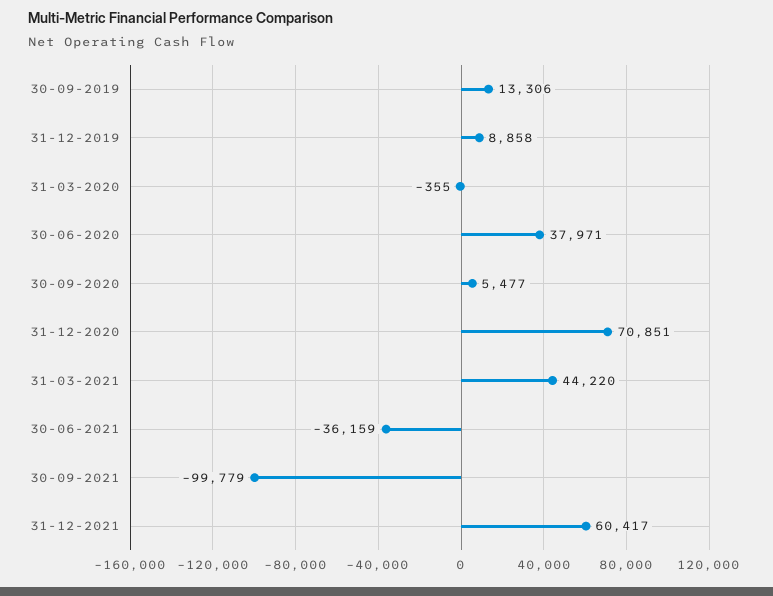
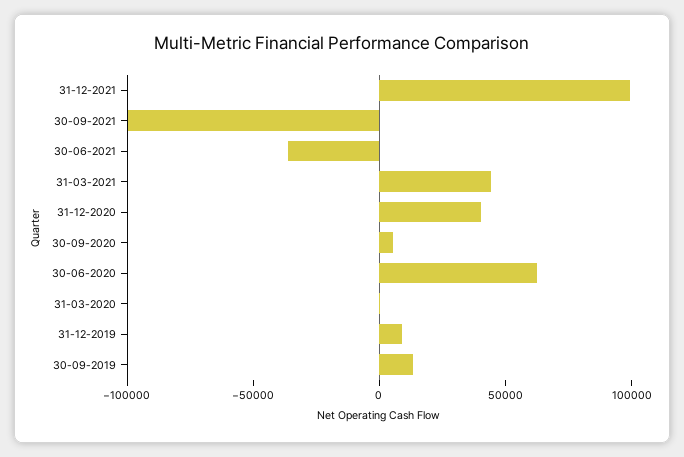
30-06-2020: 37971 -> 60000
31-12-2020: 70851 -> 40000
31-12-2021: 60417 -> 100000

